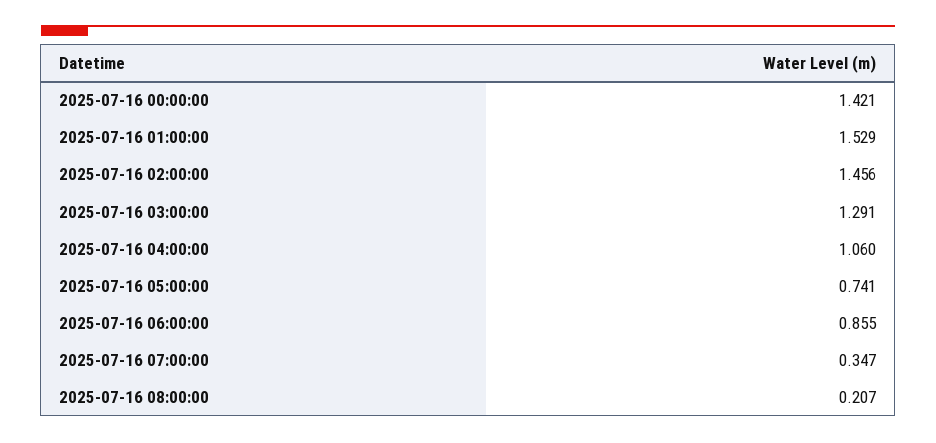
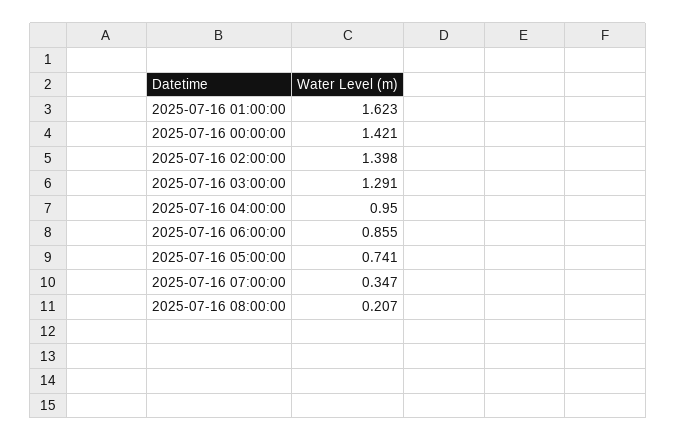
2025-07-16 01:00:00: 1.529 -> 1.623
2025-07-16 02:00:00: 1.456 -> 1.398
2025-07-16 04:00:00: 1.06 -> 0.95

